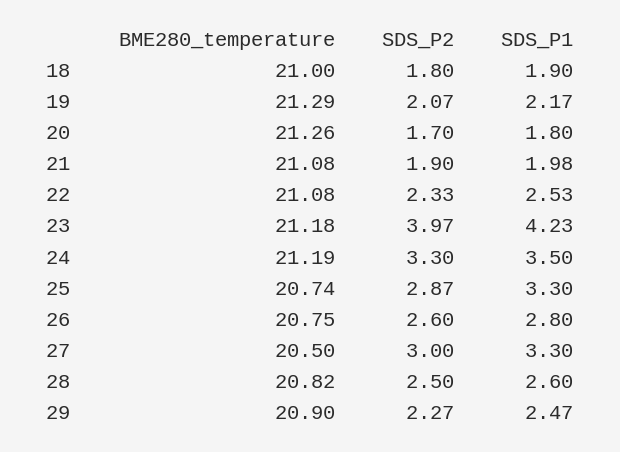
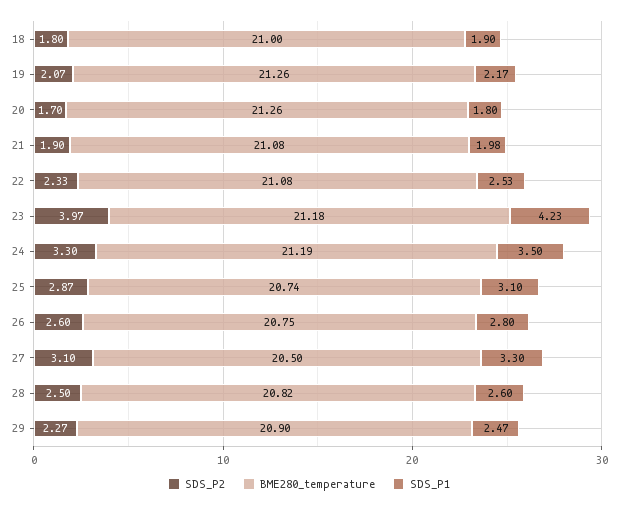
BME280_temperature, 19: 21.29 -> 21.26
SDS_P1, 25: 3.3 -> 3.1
SDS_P2, 27: 3 -> 3.1

